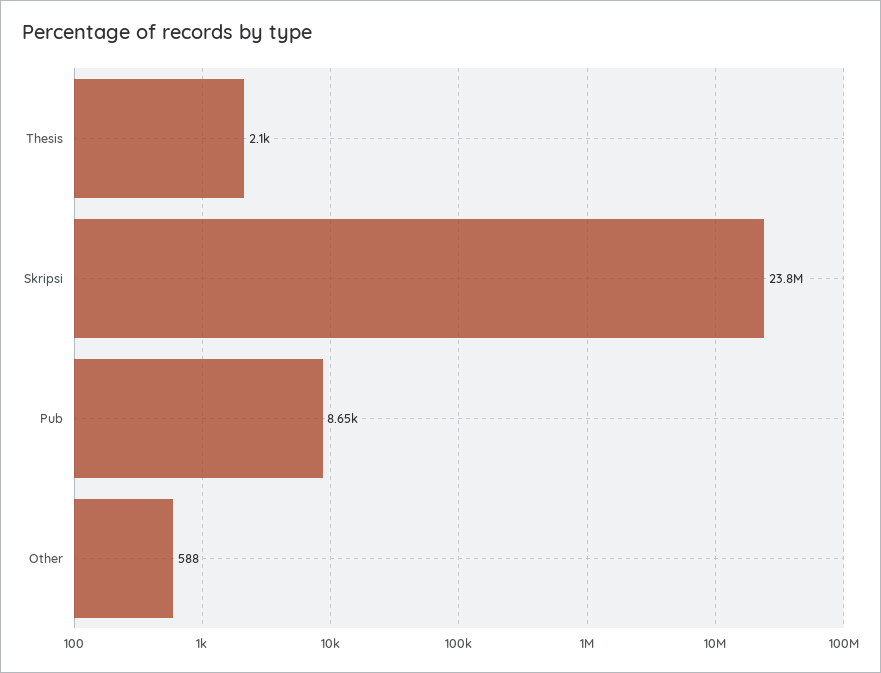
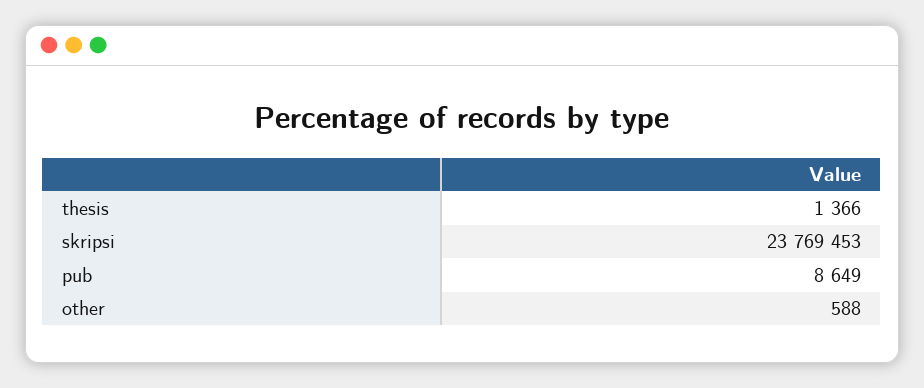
Thesis: 2100 -> 1366

